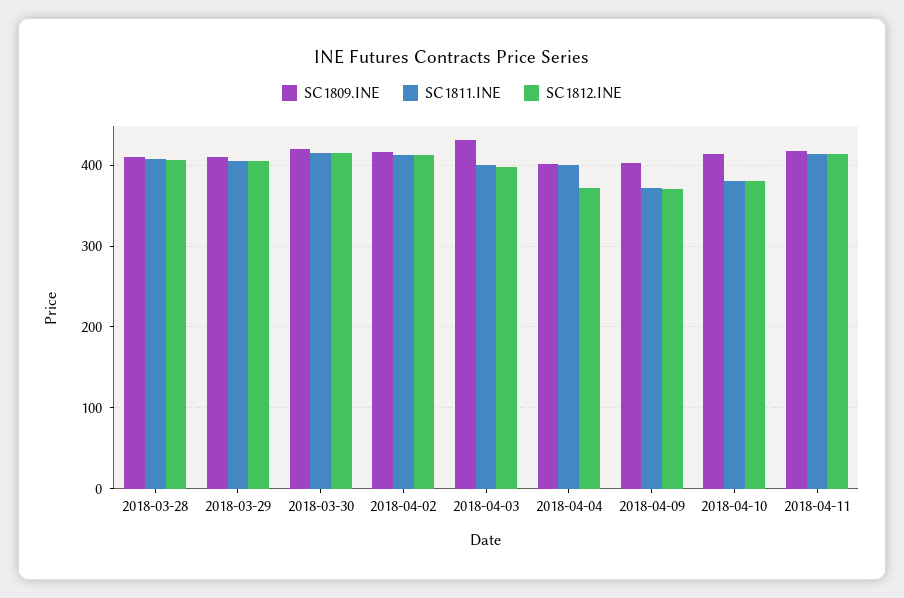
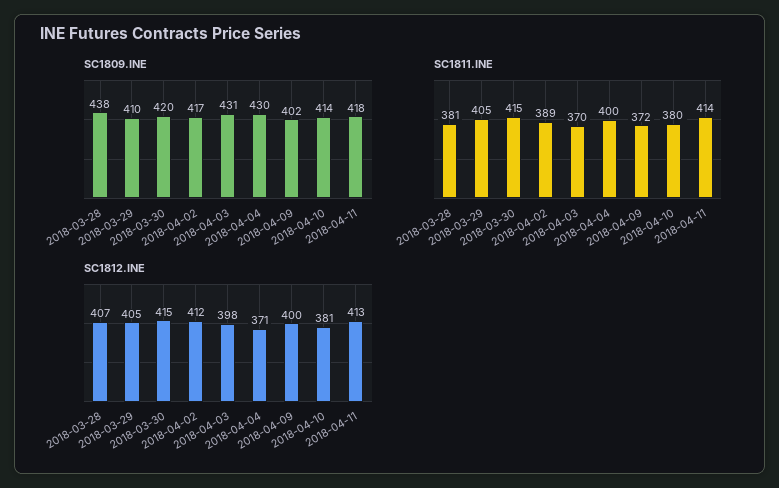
SC1809.INE, 2018-03-28: 410 -> 438
SC1811.INE, 2018-03-28: 410 -> 381
SC1811.INE, 2018-04-02: 410 -> 389
SC1811.INE, 2018-04-03: 400 -> 370
SC1809.INE, 2018-04-04: 400 -> 430
SC1812.INE, 2018-04-09: 370 -> 400

